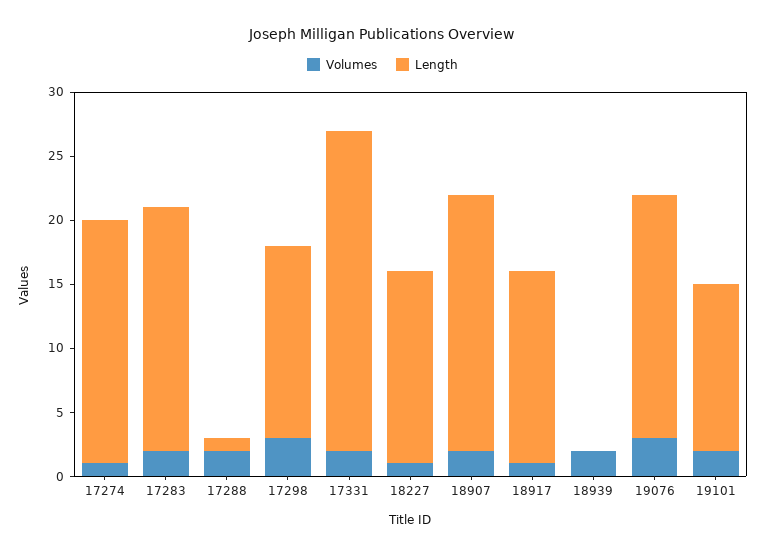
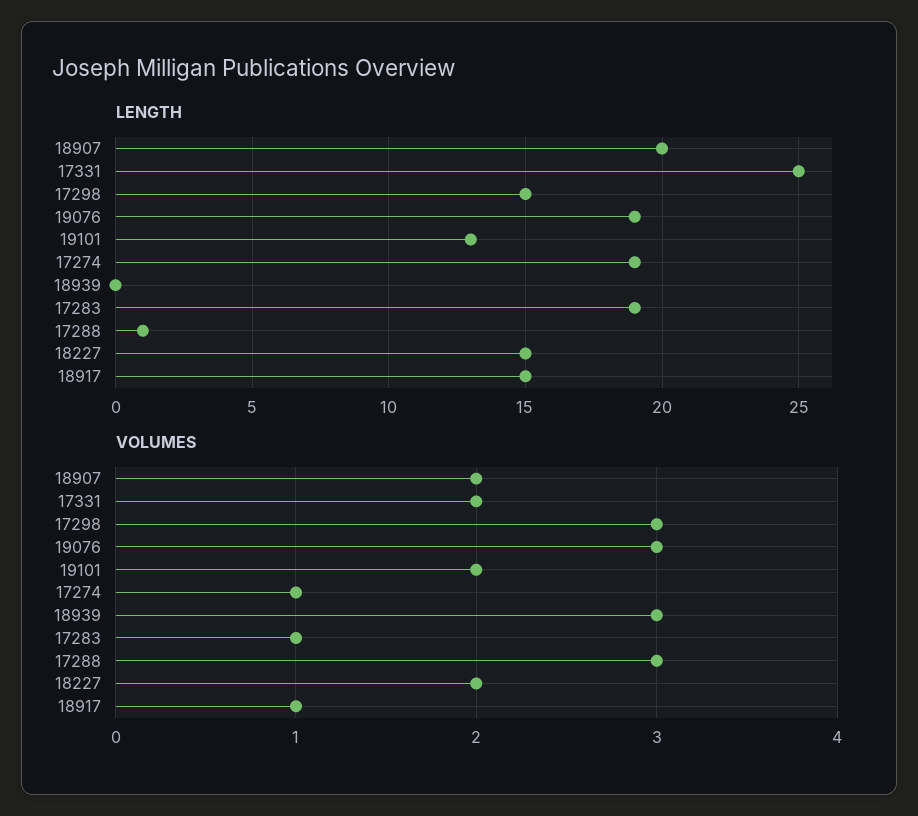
Volumes, 17283: 2 -> 1
Volumes, 17288: 2 -> 3
Volumes, 18227: 1 -> 2
Volumes, 18939: 2 -> 3

